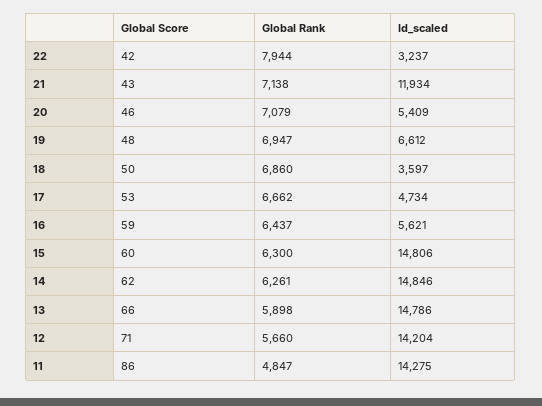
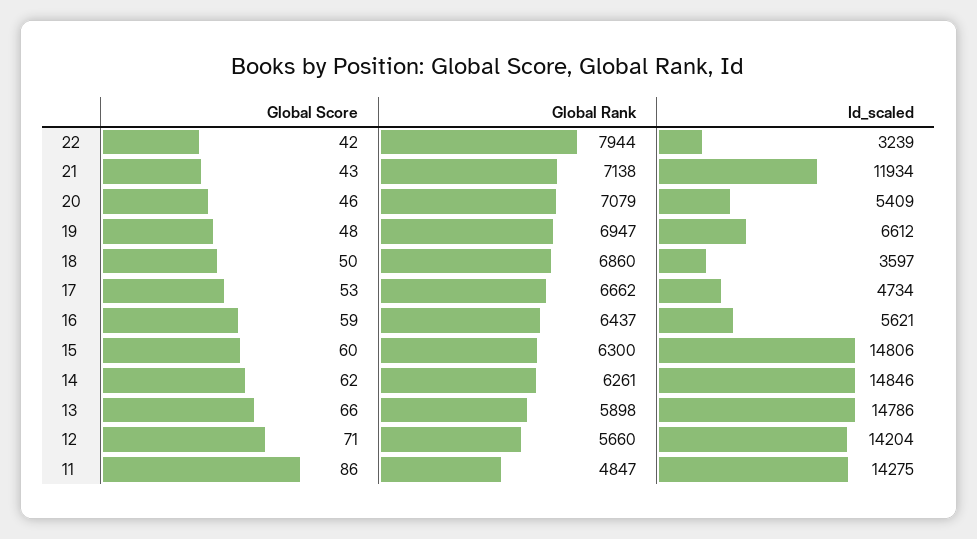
Id_scaled, 22: 3237 -> 3239

